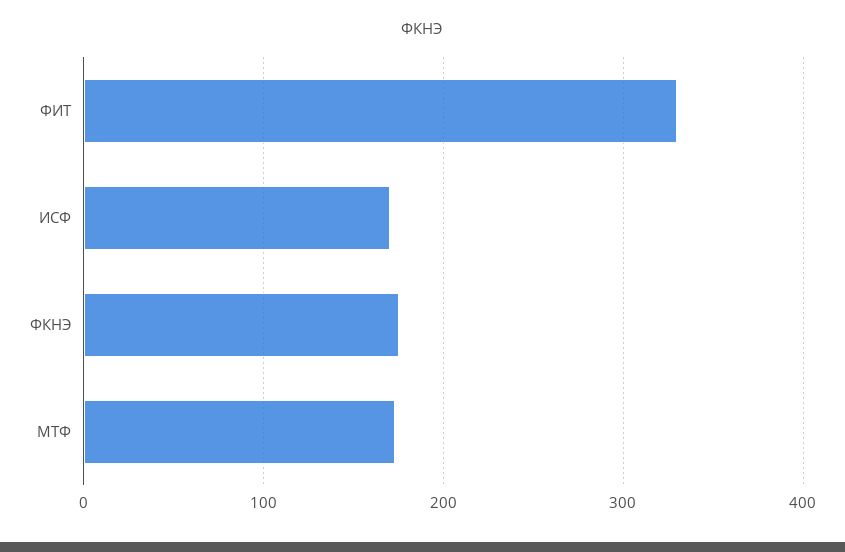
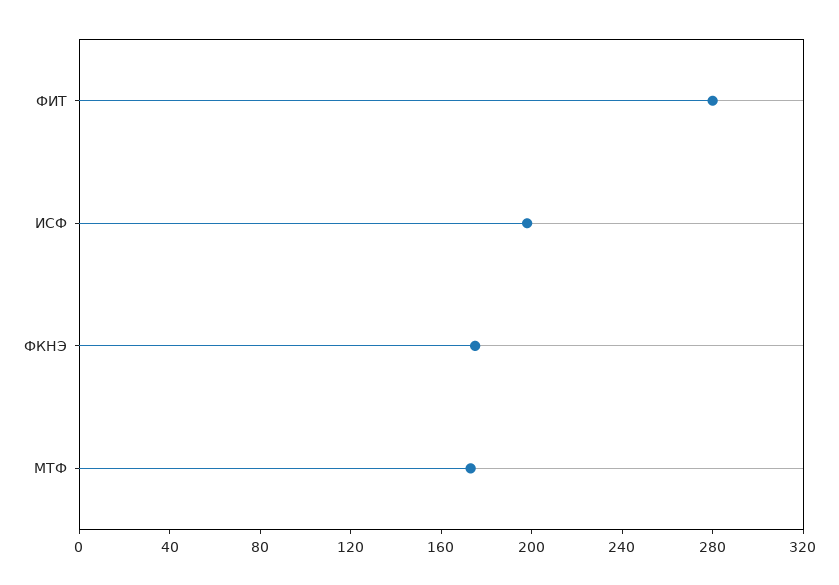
ФИТ: 330 -> 280
ИСФ: 170 -> 200

